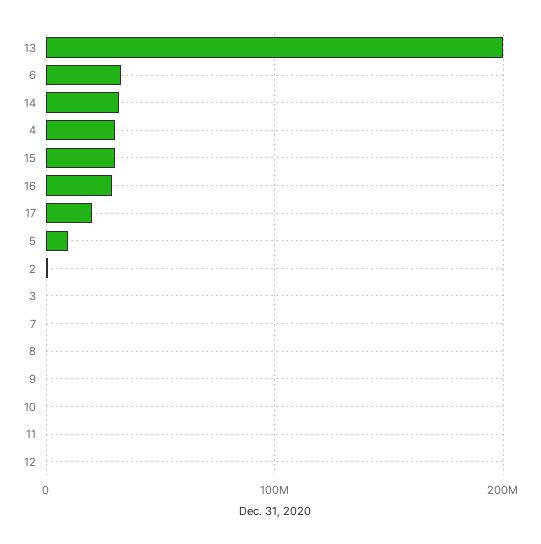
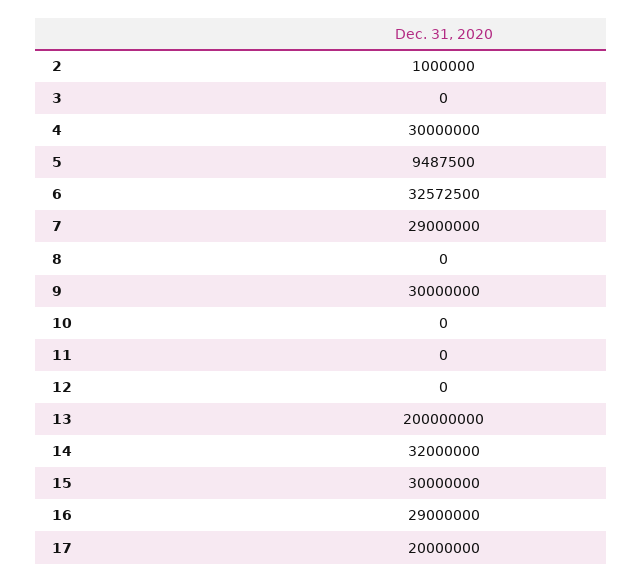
7: 0 -> 29000000
9: 0 -> 30000000

